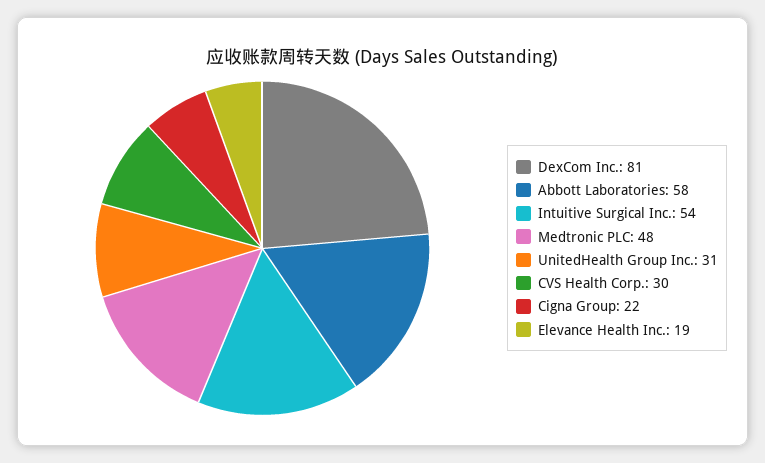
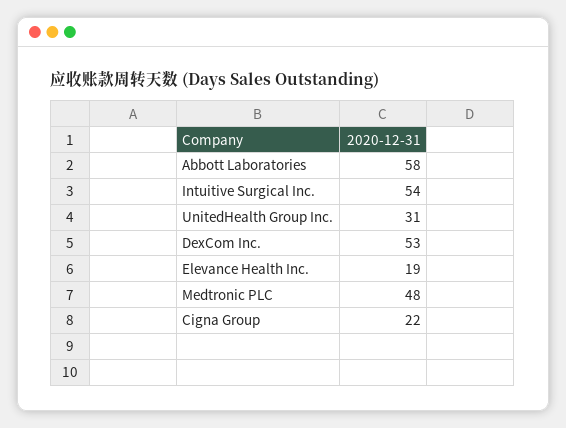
DexCom Inc.: 81 -> 53
CVS Health Corp.: 30 -> none

